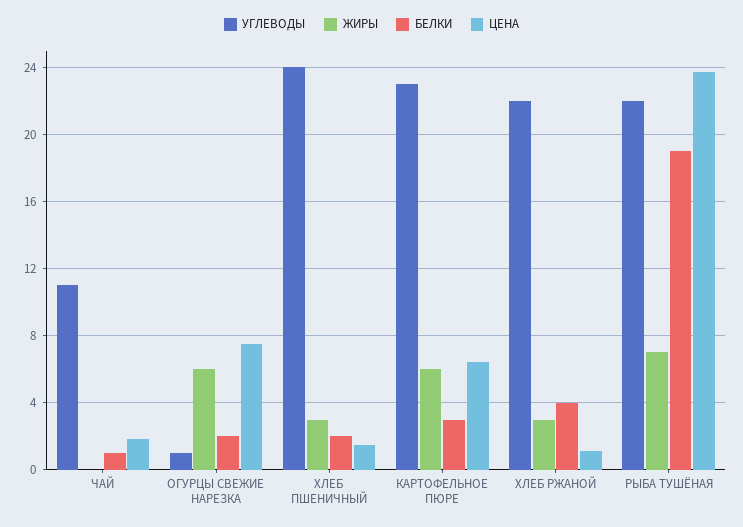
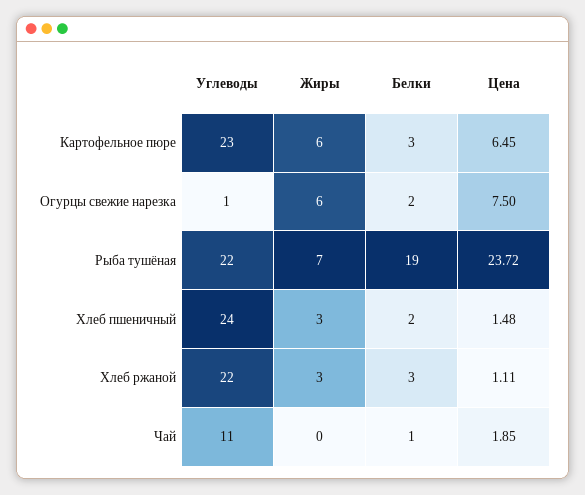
БЕЛКИ, ХЛЕБ РЖАНОЙ: 4 -> 3

